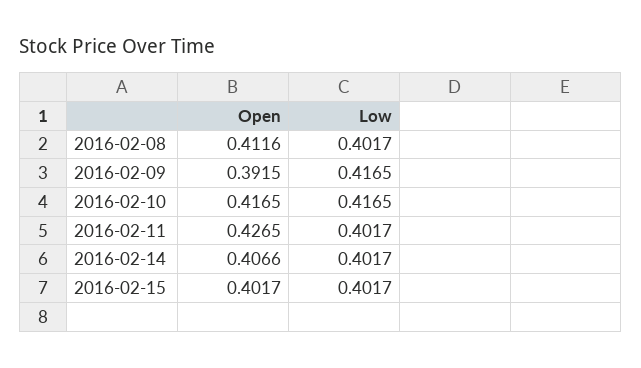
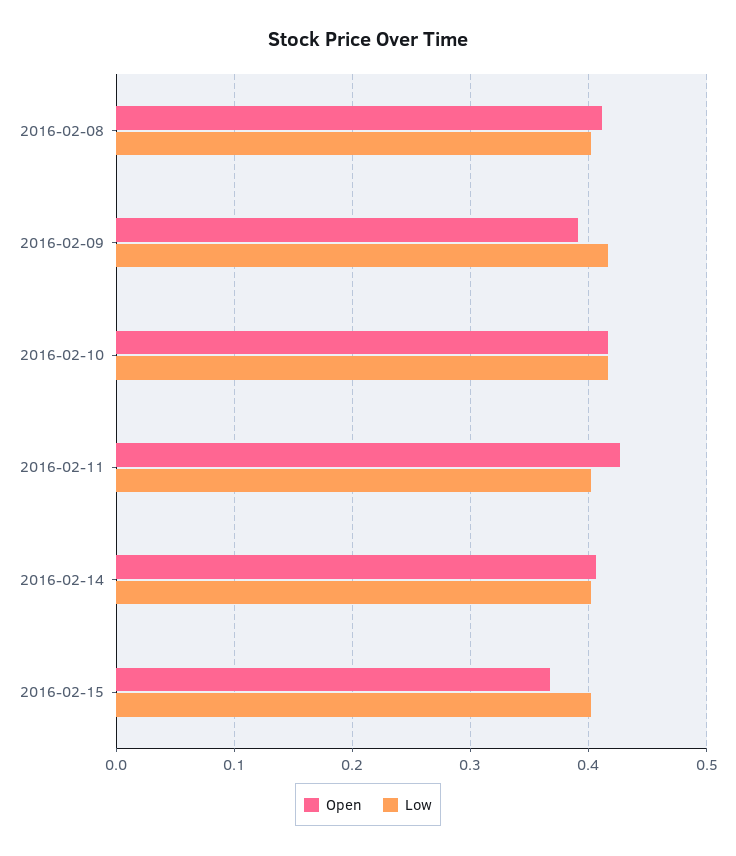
Open, 2016-02-15: 0.4017 -> 0.37

